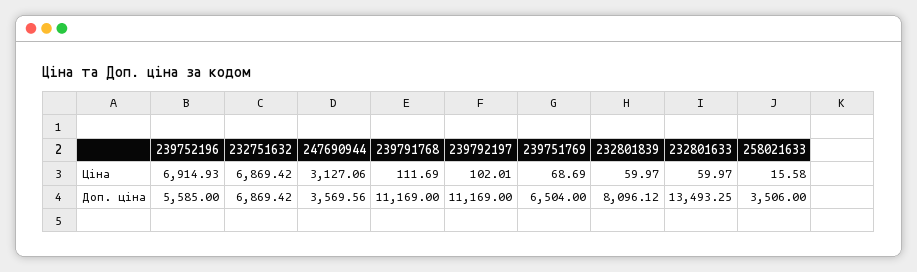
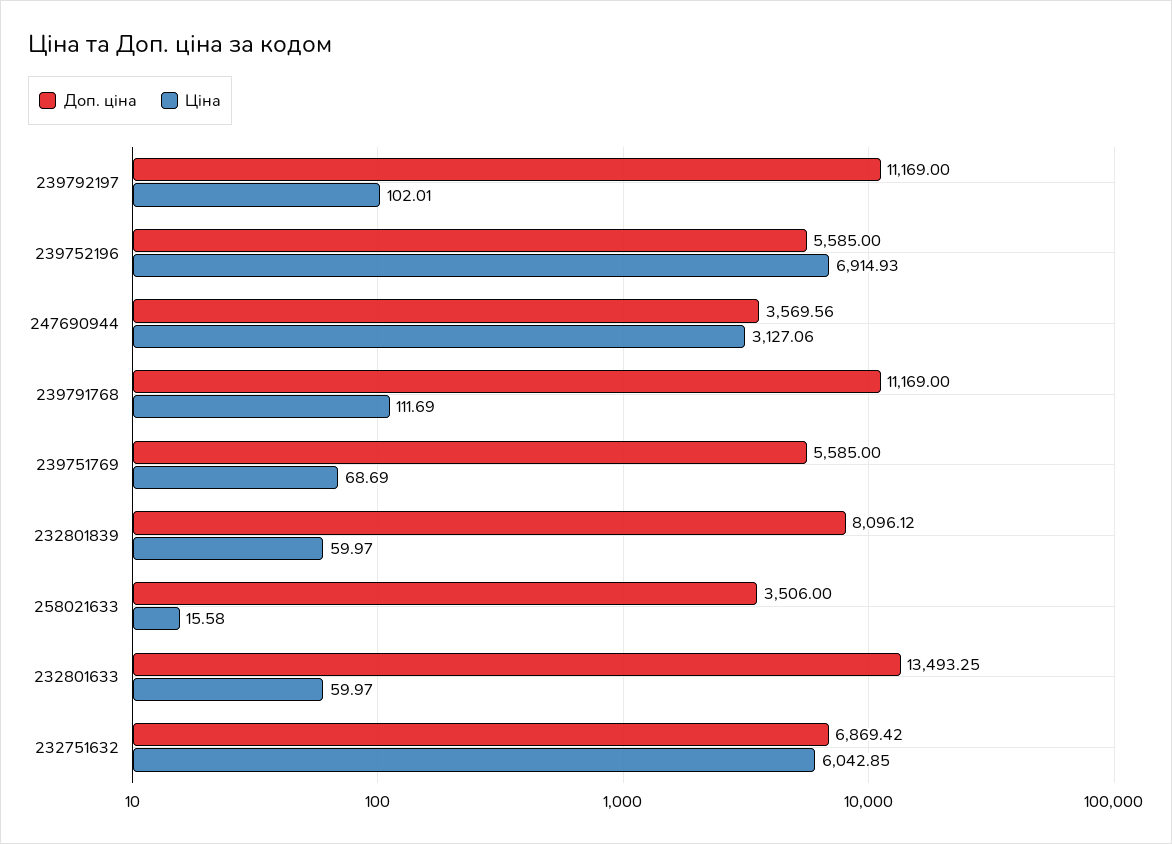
Ціна, 232751632: 6869.42 -> 6042.85
Доп. ціна, 239751769: 6504 -> 5585

